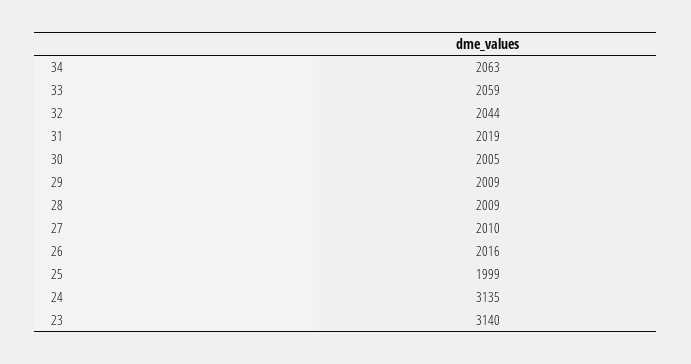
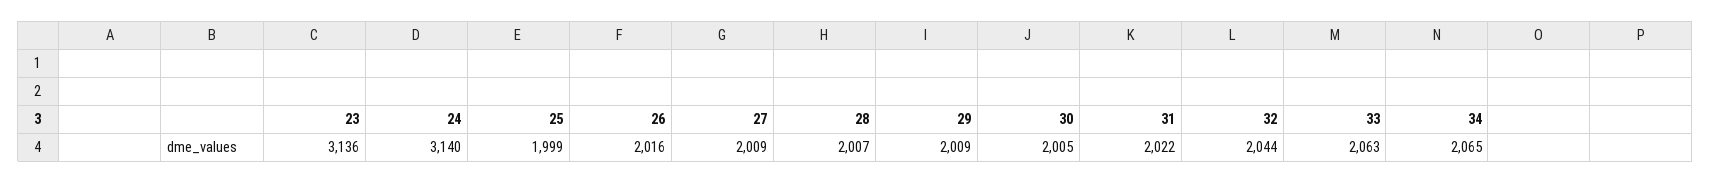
34: 2063 -> 2065
33: 2059 -> 2063
31: 2019 -> 2022
28: 2009 -> 2007
27: 2010 -> 2009
24: 3135 -> 3140
23: 3140 -> 3136

